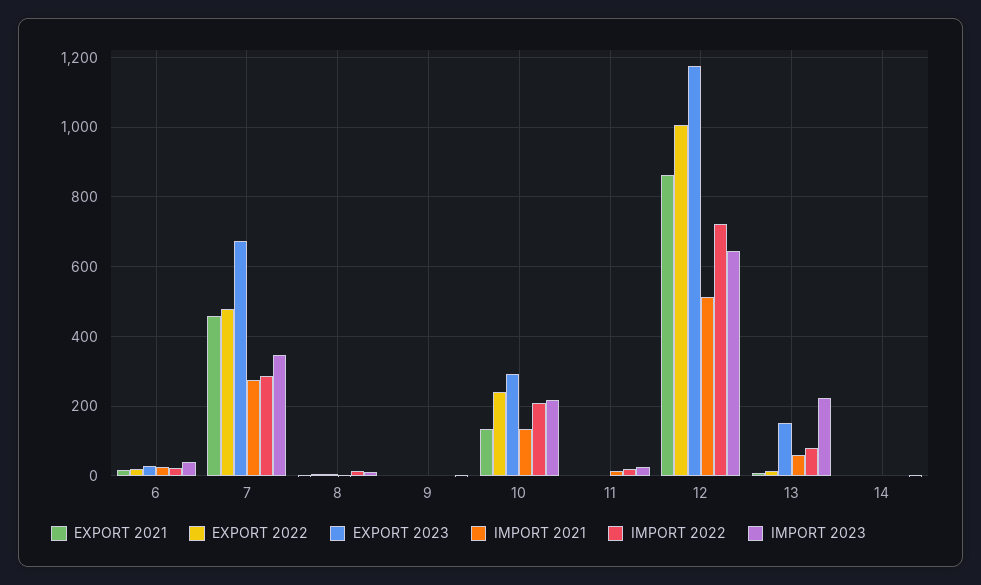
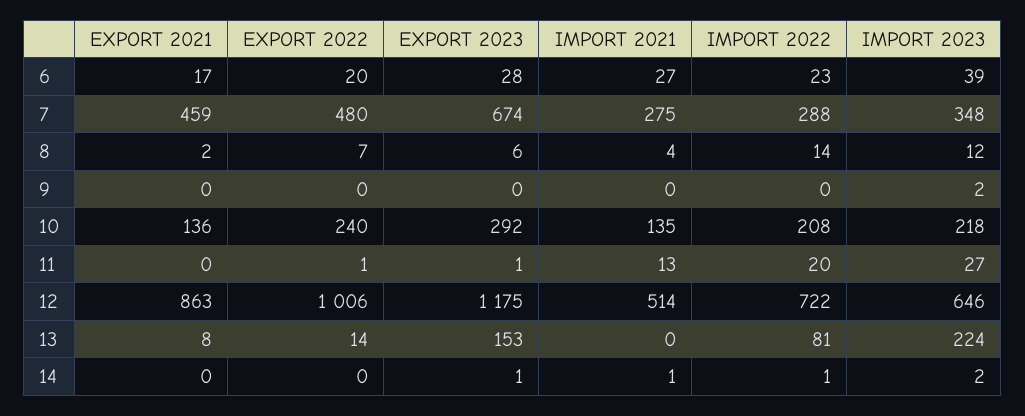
IMPORT 2021, 13: 60 -> 0

